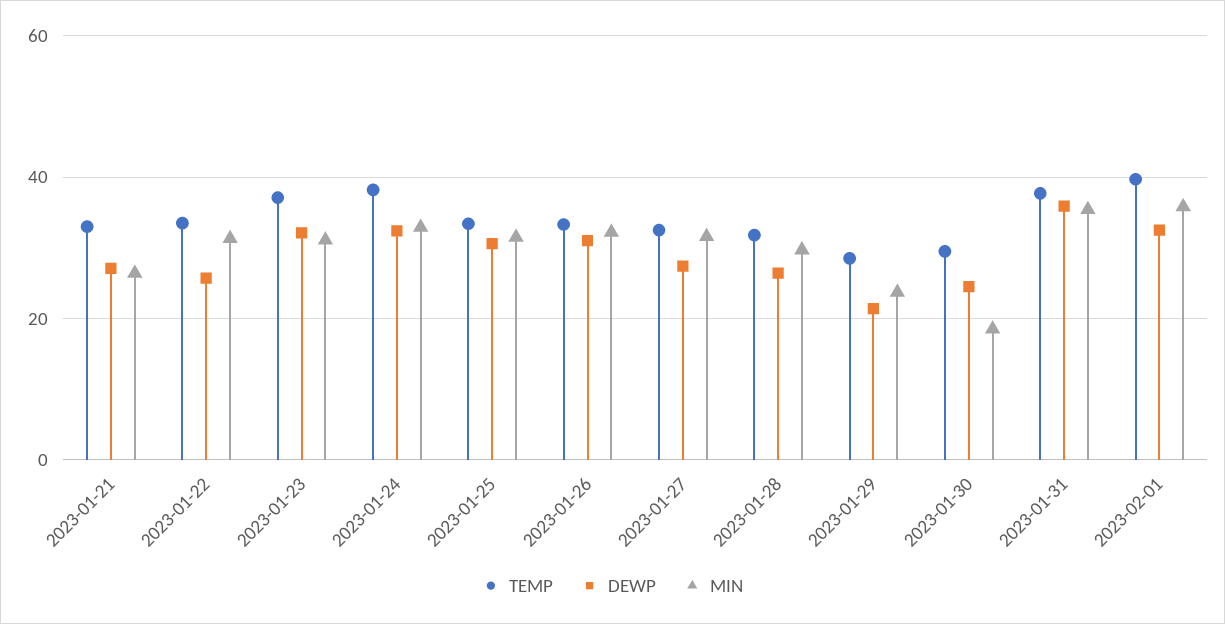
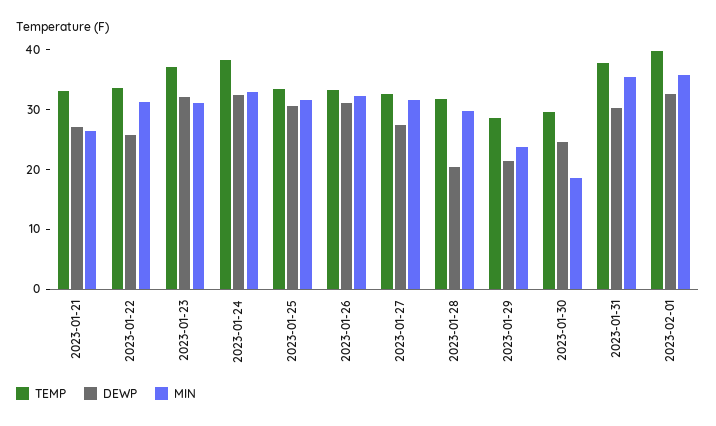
DEWP, 2023-01-28: 26 -> 20
DEWP, 2023-01-31: 36 -> 30

